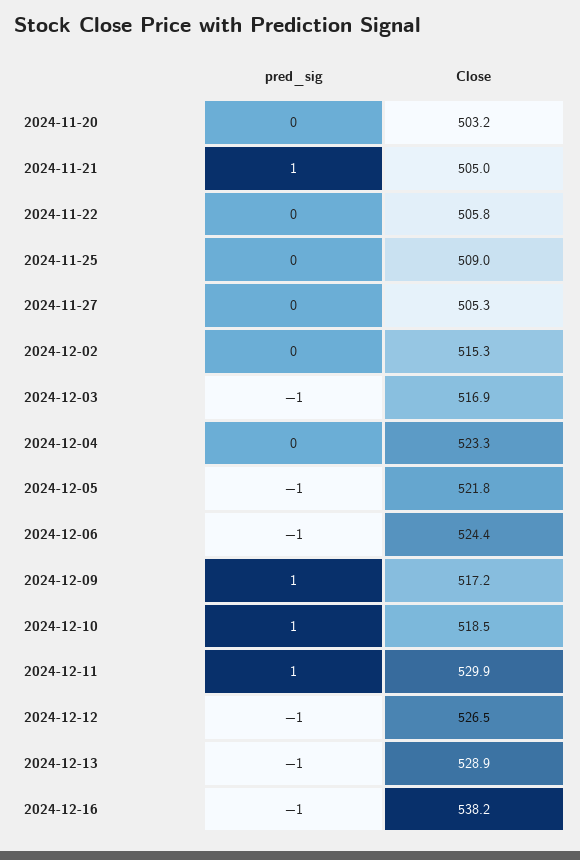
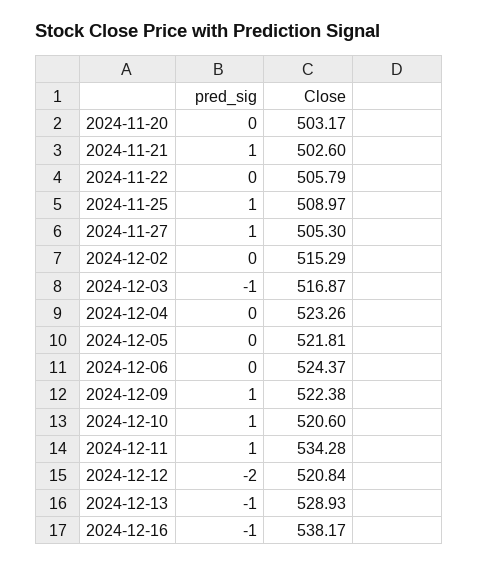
Close, 2024-11-21: 505 -> 502.6
pred_sig, 2024-11-25: 0 -> 1
pred_sig, 2024-11-27: 0 -> 1
pred_sig, 2024-12-05: -1 -> 0
pred_sig, 2024-12-06: -1 -> 0
Close, 2024-12-09: 517.2 -> 522.38
Close, 2024-12-10: 518.5 -> 520.6
Close, 2024-12-11: 529.9 -> 534.28
pred_sig, 2024-12-12: -1 -> -2
Close, 2024-12-12: 526.5 -> 520.84

